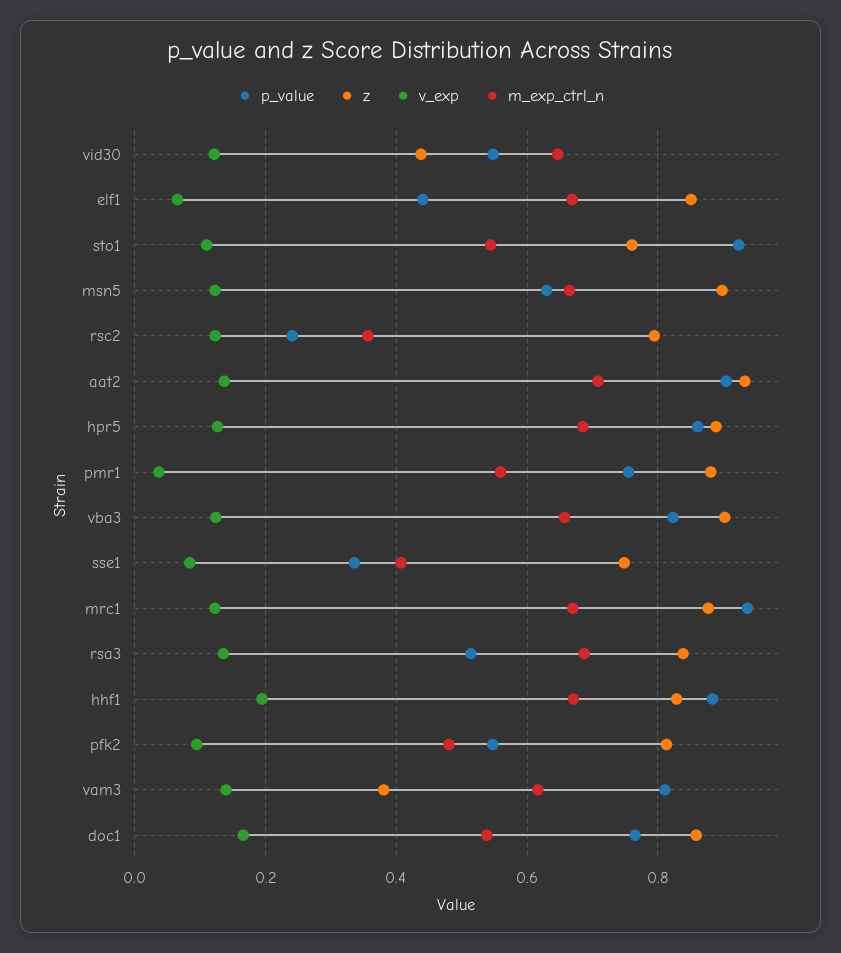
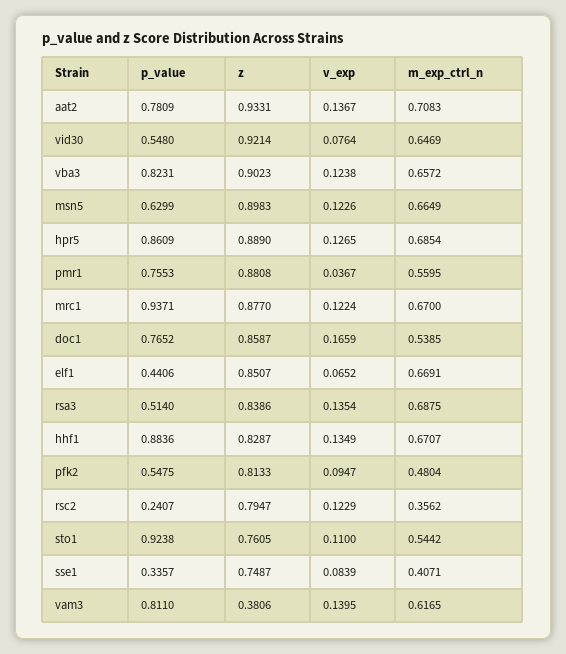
z, vid30: 0.44 -> 0.9214
v_exp, vid30: 0.12 -> 0.0764
p_value, aat2: 0.9 -> 0.7809
v_exp, hhf1: 0.2 -> 0.1349

